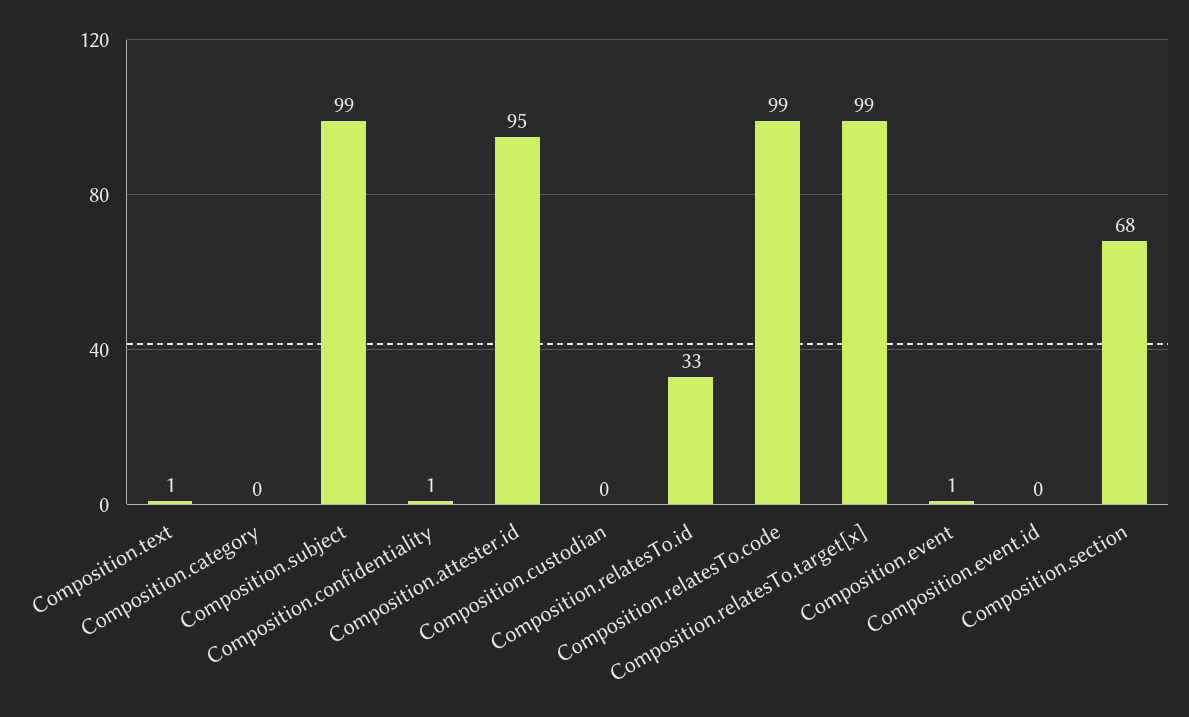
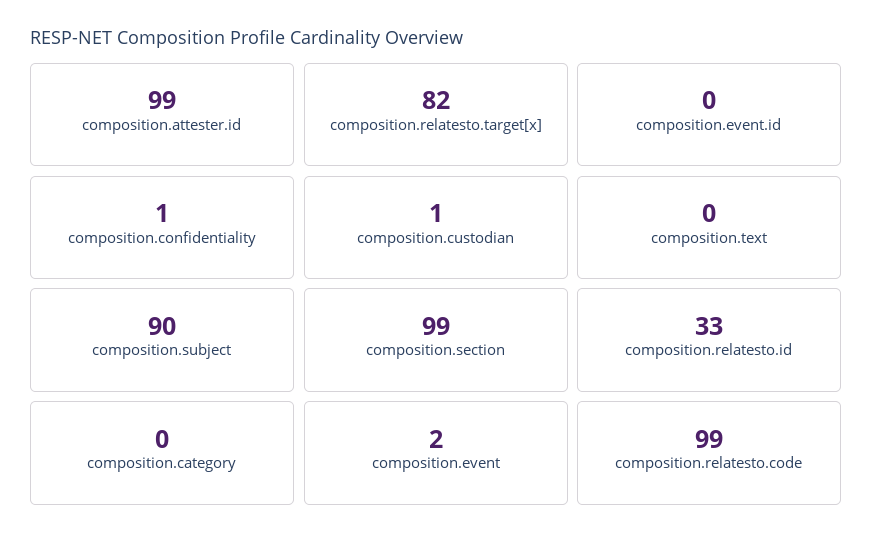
Composition.text: 1 -> 0
Composition.subject: 99 -> 90
Composition.attester.id: 95 -> 99
Composition.custodian: 0 -> 1
Composition.relatesTo.target[x]: 99 -> 82
Composition.event: 1 -> 2
Composition.section: 68 -> 99

